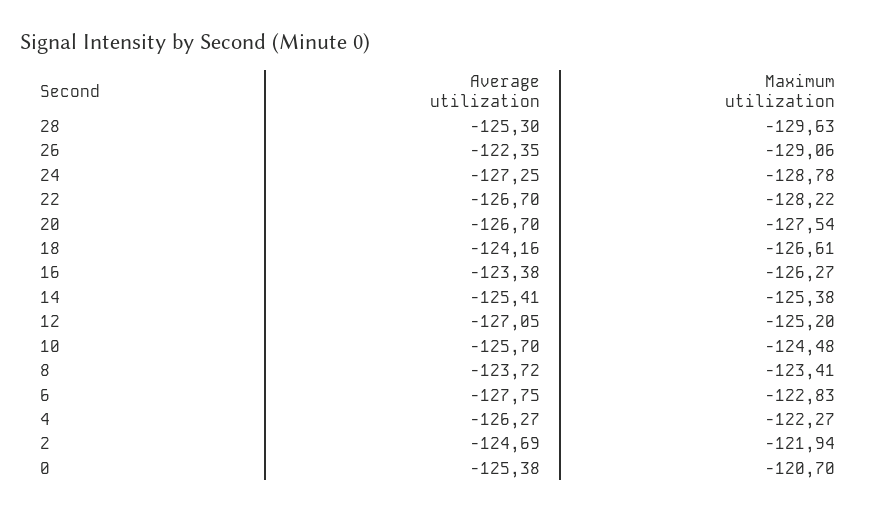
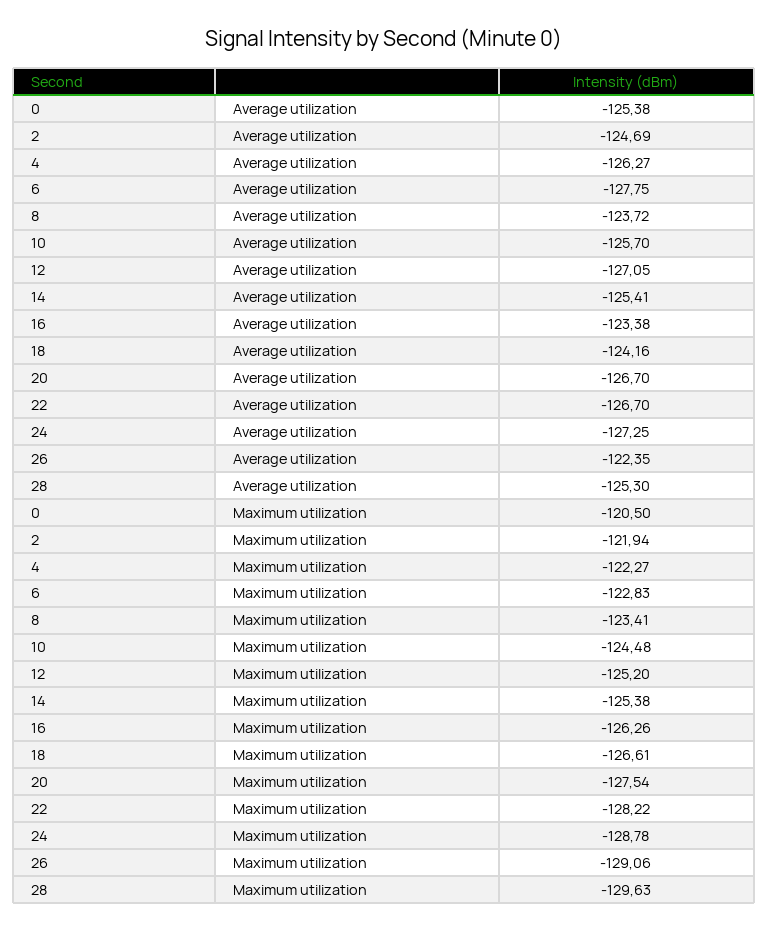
Maximum utilization, 16: -126.27 -> -126.26
Maximum utilization, 0: -120.7 -> -120.5

